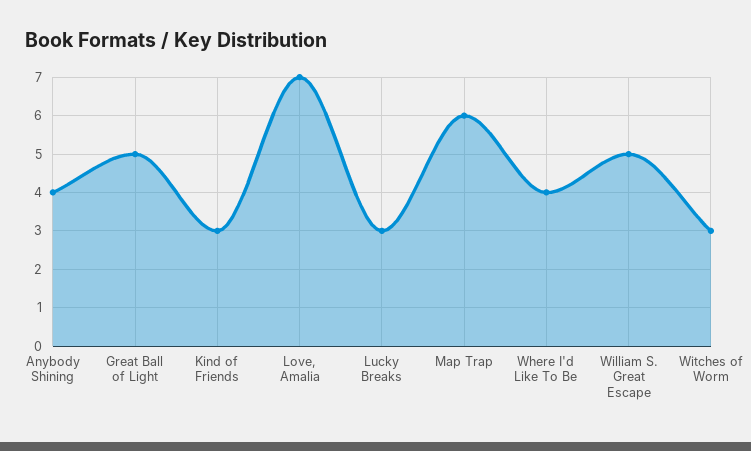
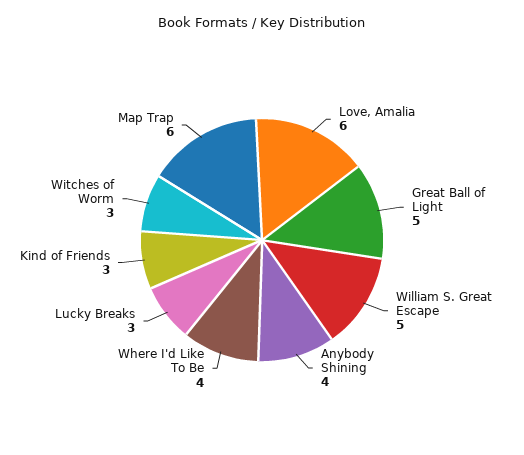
Love, Amalia: 7 -> 6

